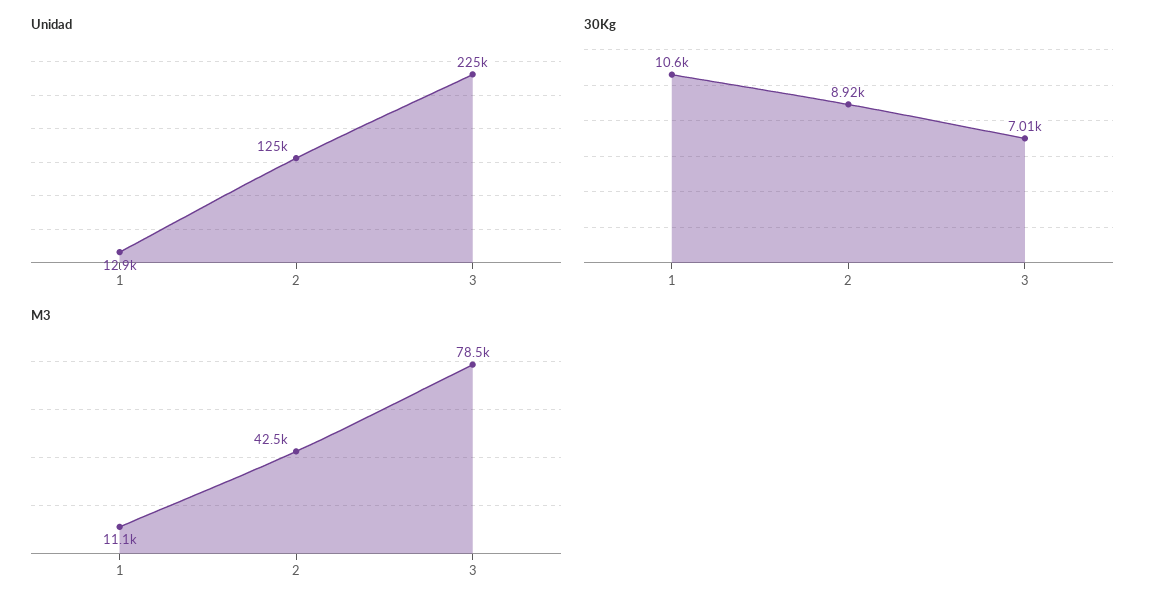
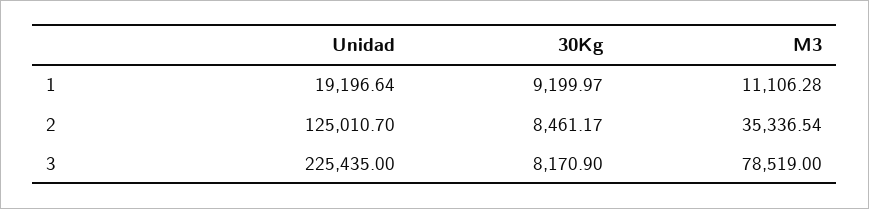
Unidad, 1: 12900 -> 19196.64
30Kg, 1: 10600 -> 9199.97
30Kg, 2: 8920 -> 8461.17
30Kg, 3: 7010 -> 8170.9
M3, 2: 42500 -> 35336.54

